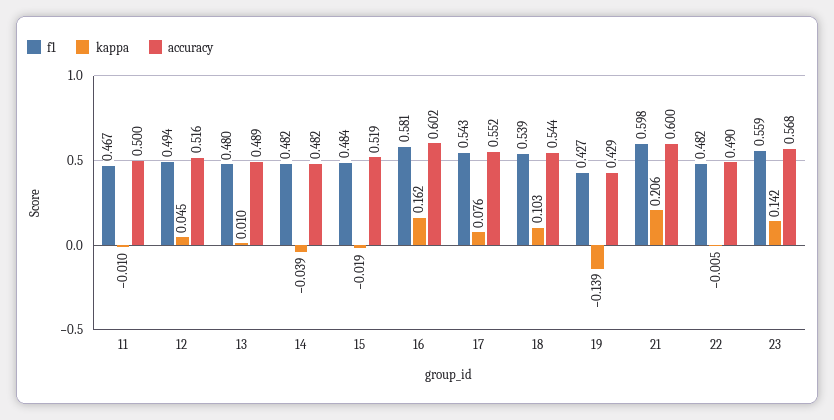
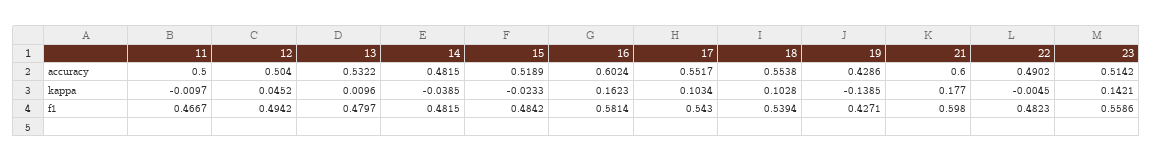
accuracy, 12: 0.516 -> 0.504
accuracy, 13: 0.489 -> 0.5322
kappa, 15: -0.019 -> -0.0233
kappa, 17: 0.076 -> 0.1034
accuracy, 18: 0.544 -> 0.5538
kappa, 21: 0.206 -> 0.177
accuracy, 23: 0.568 -> 0.5142

